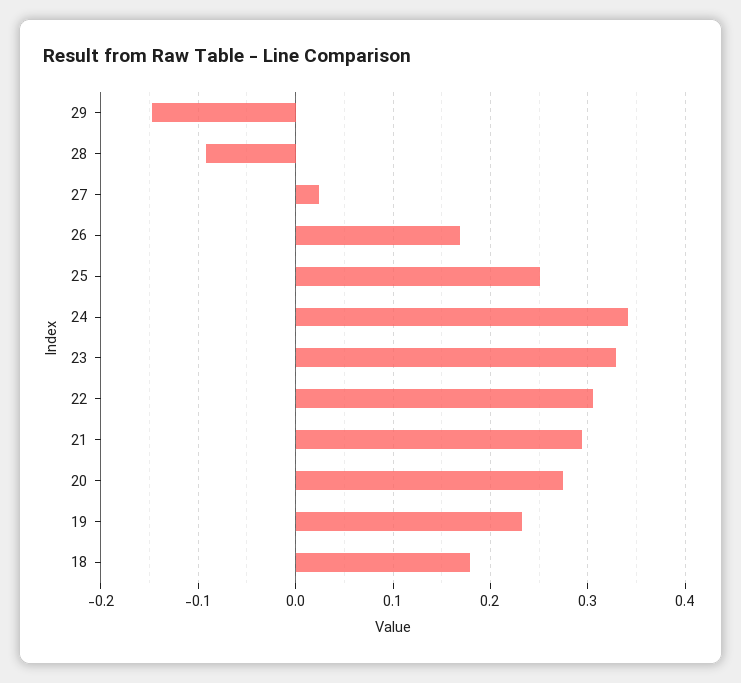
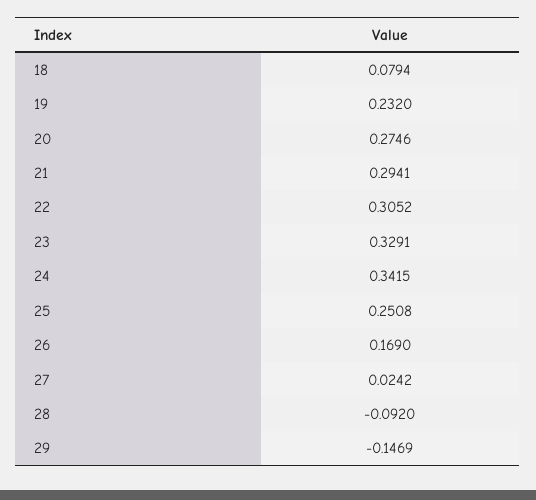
18: 0.18 -> 0.0794

